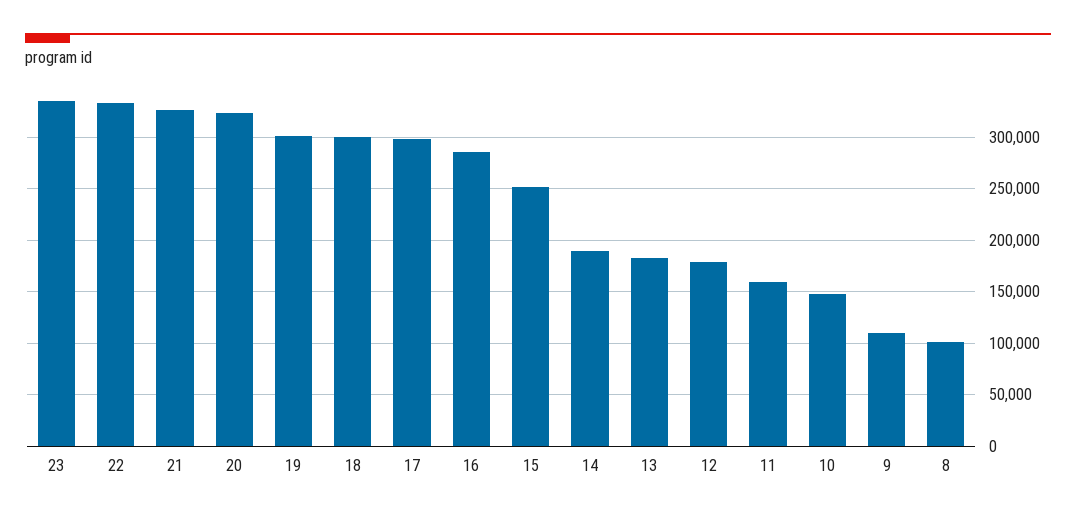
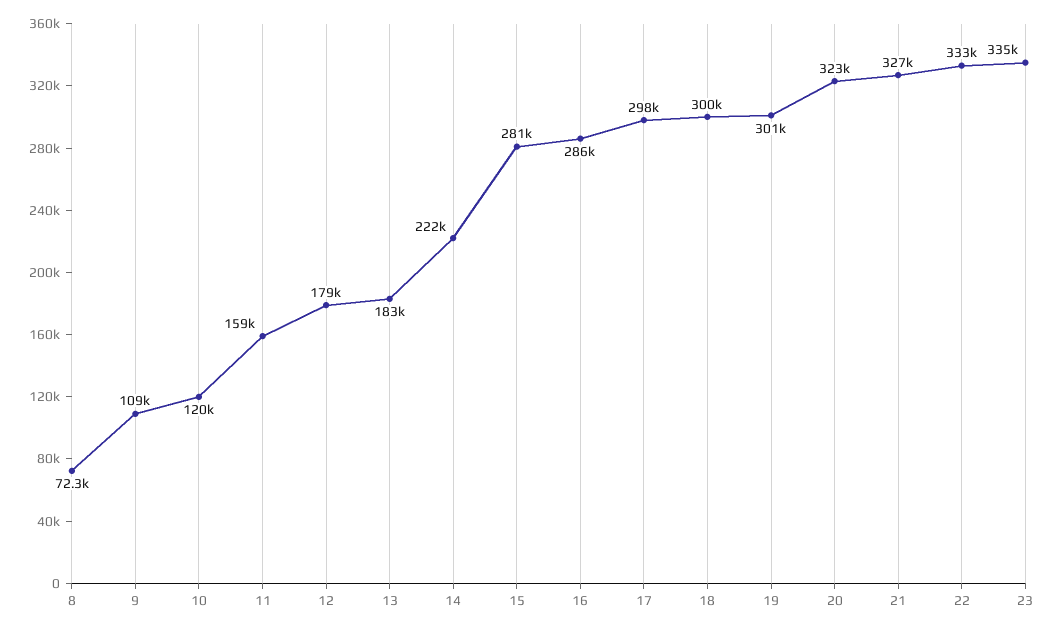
15: 250000 -> 281000
14: 190000 -> 222000
10: 150000 -> 120000
8: 100000 -> 72300

